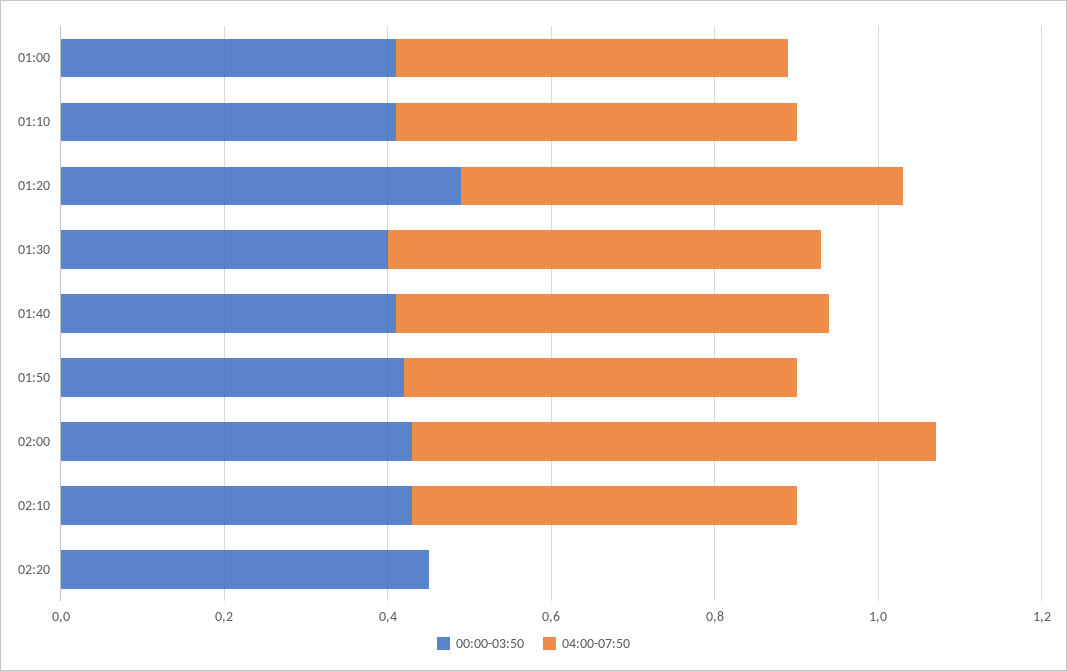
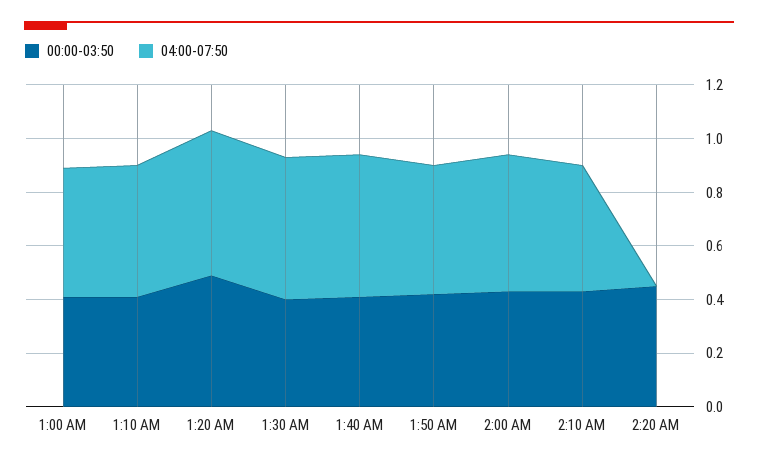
04:00-07:50, 02:00: 0.65 -> 0.5

